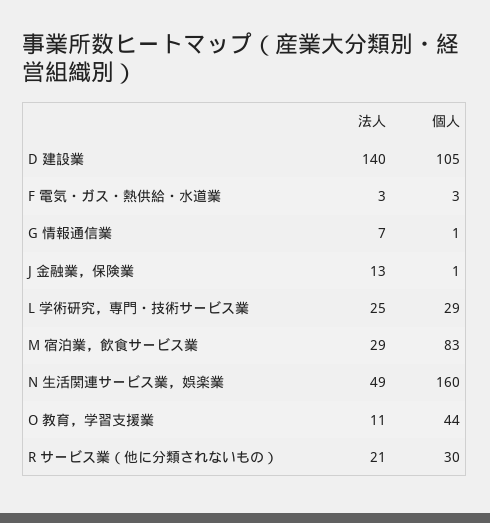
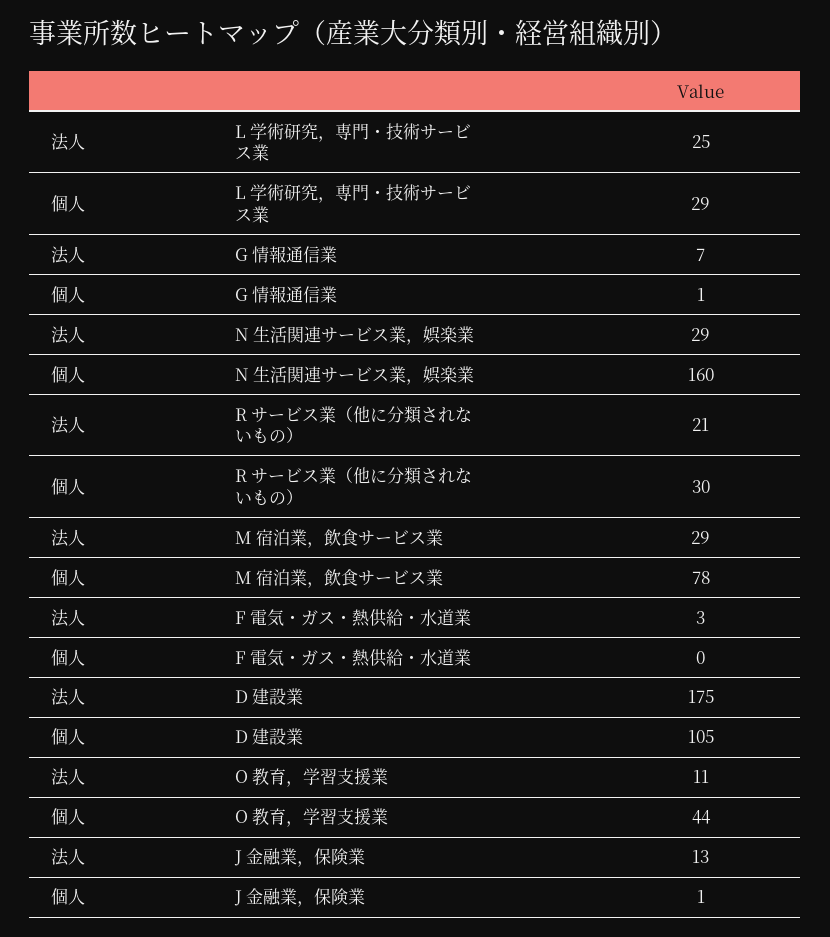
法人, D 建設業: 140 -> 175
個人, F 電気・ガス・熱供給・水道業: 3 -> 0
個人, M 宿泊業，飲食サービス業: 83 -> 78
法人, N 生活関連サービス業，娯楽業: 49 -> 29

